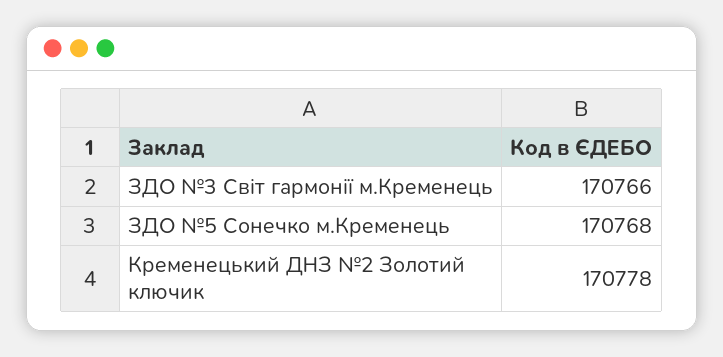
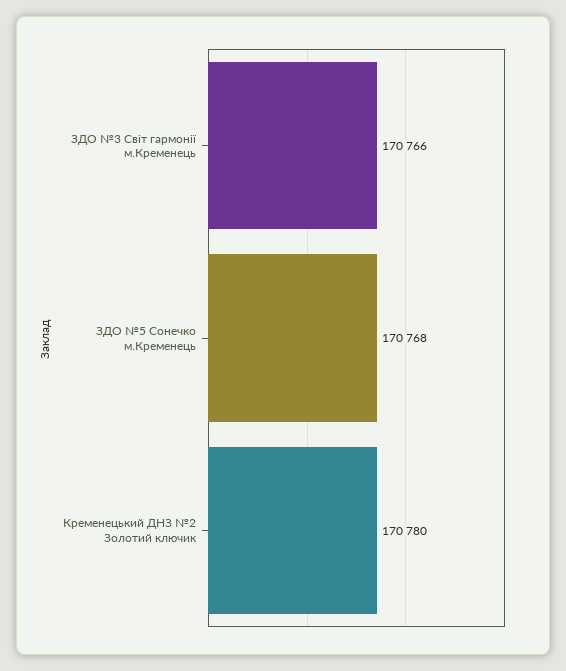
Кременецький ДНЗ №2 Золотий ключик: 170778 -> 170780

